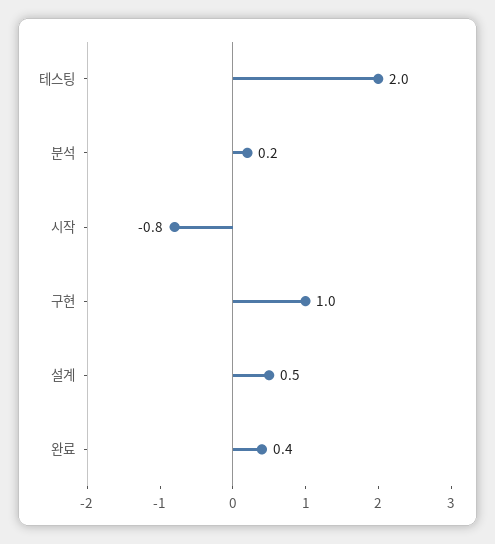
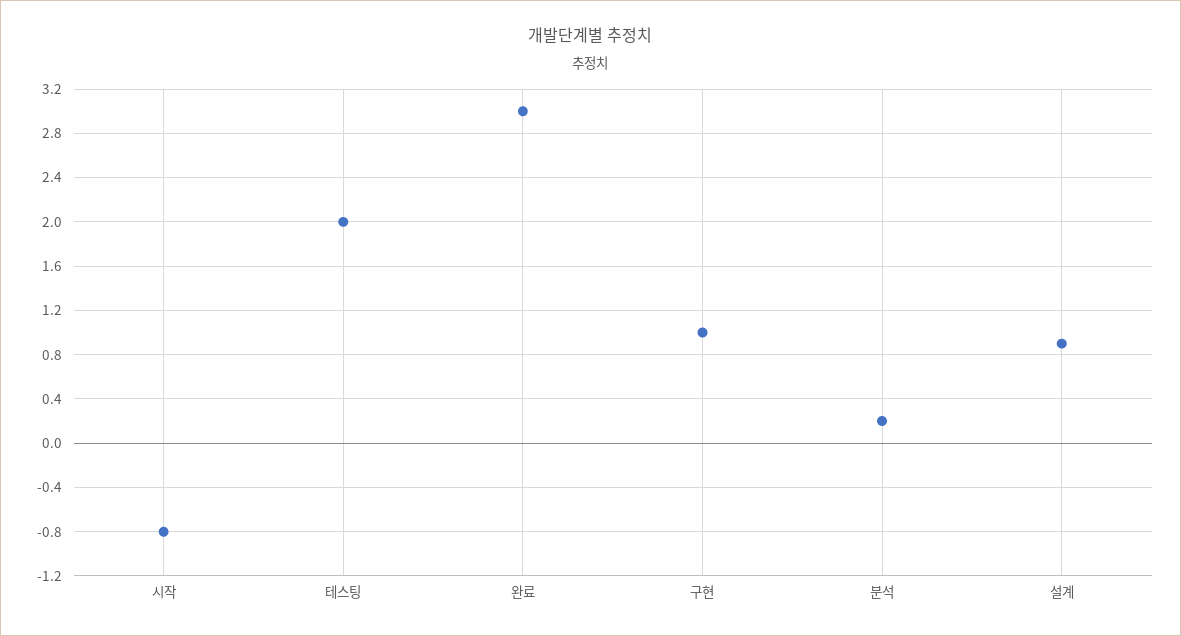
설계: 0.5 -> 0.9
완료: 0.4 -> 3

